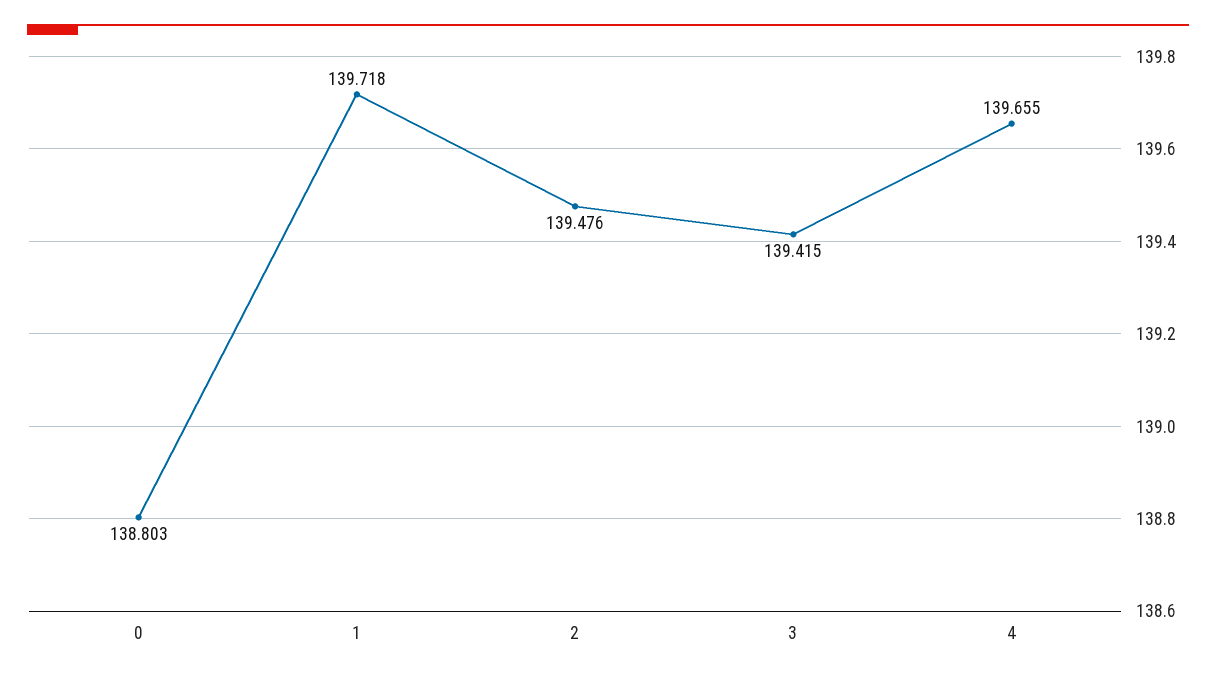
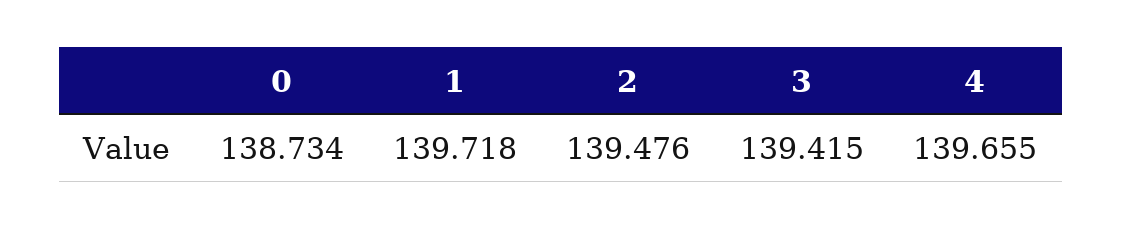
0: 138.803 -> 138.734

